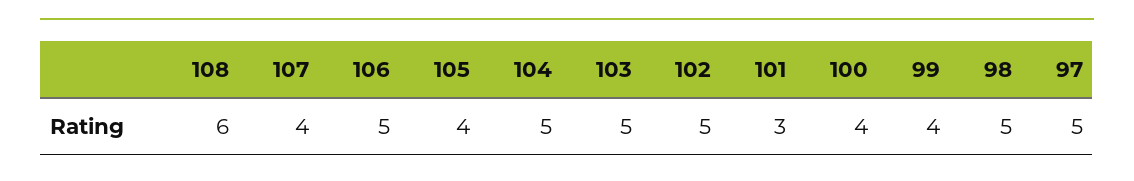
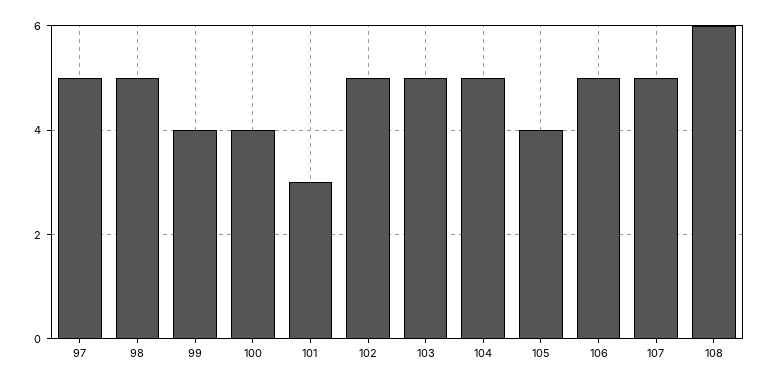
107: 4 -> 5

